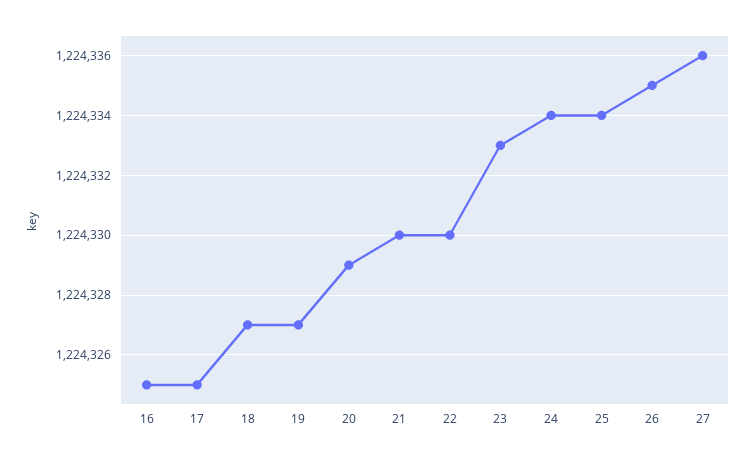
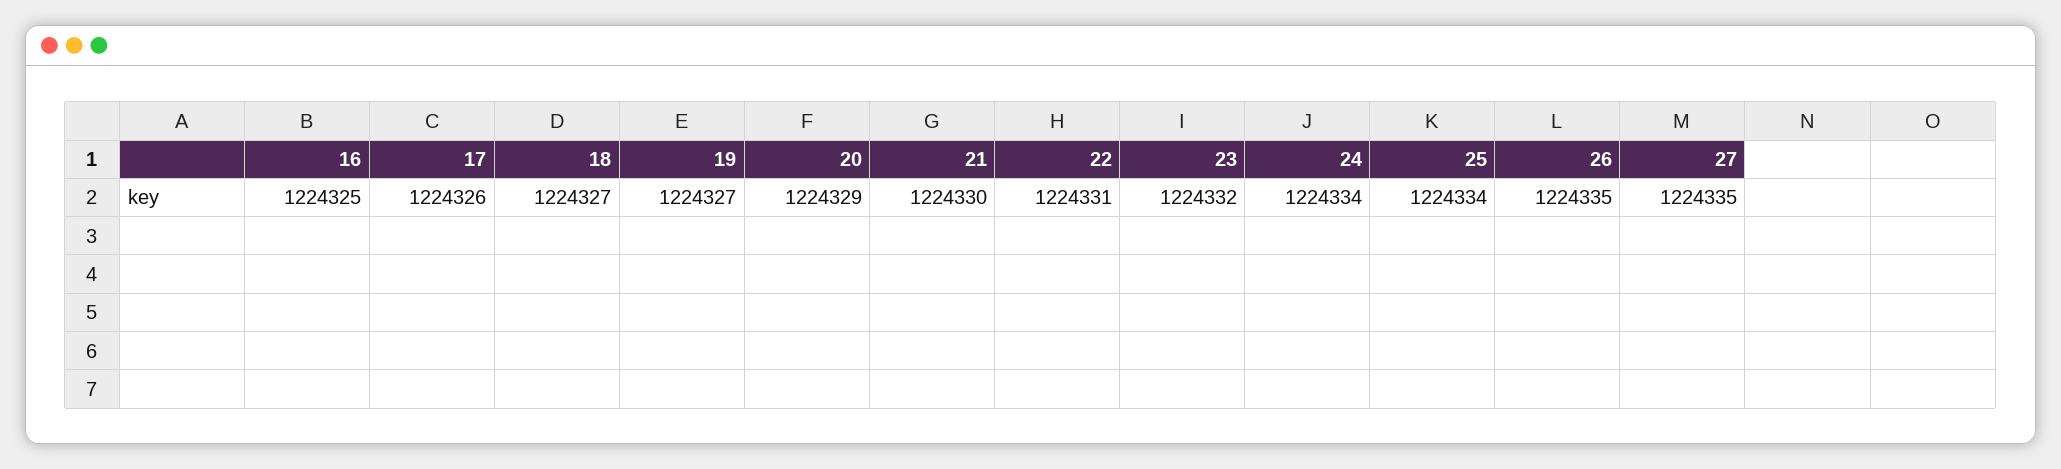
17: 1224325 -> 1224326
22: 1224330 -> 1224331
23: 1224333 -> 1224332
27: 1224336 -> 1224335

